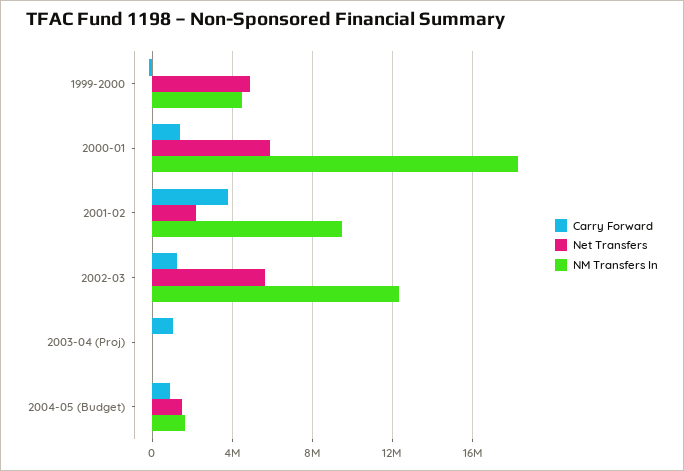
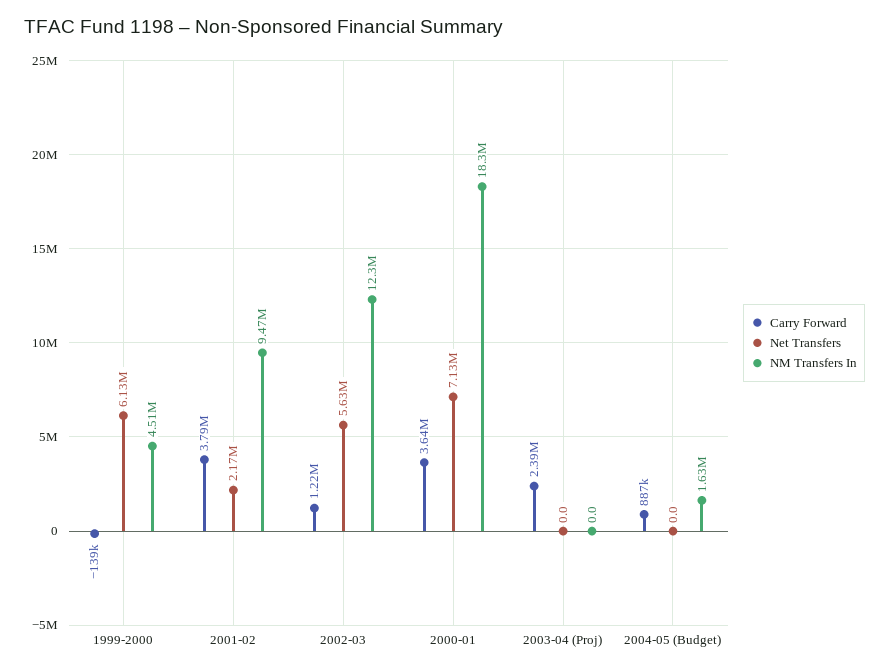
Net Transfers, 1999-2000: 5000000 -> 6130000
Carry Forward, 2000-01: 1500000 -> 3640000
Net Transfers, 2000-01: 6000000 -> 7130000
Carry Forward, 2003-04 (Proj): 1000000 -> 2390000
Net Transfers, 2004-05 (Budget): 1500000 -> 0

